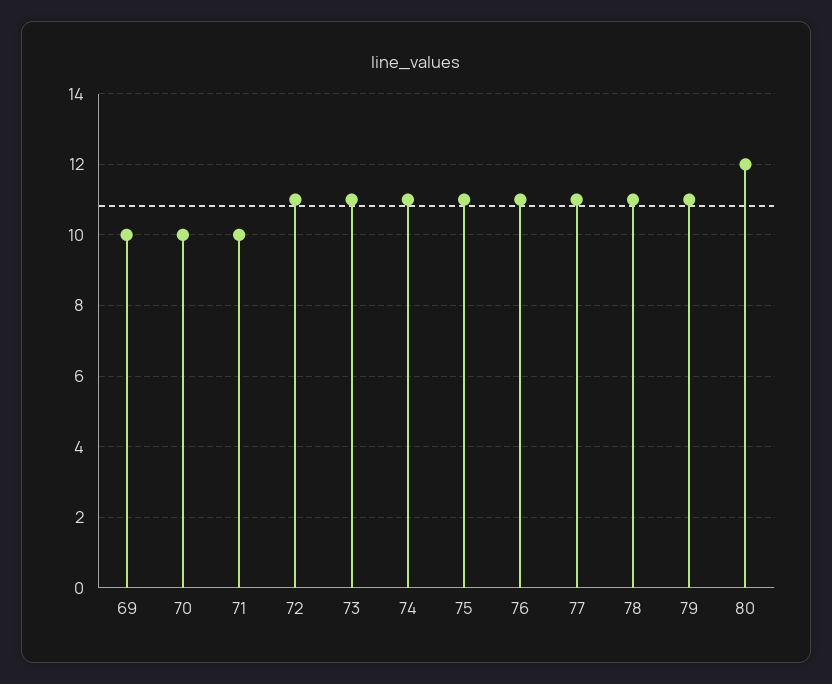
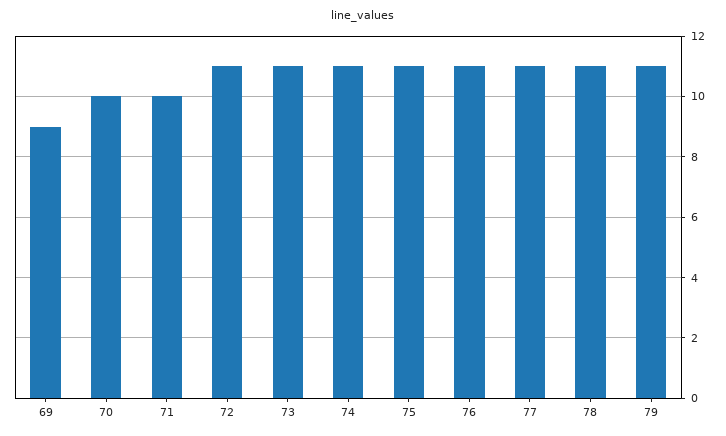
69: 10 -> 9
80: 12 -> none

